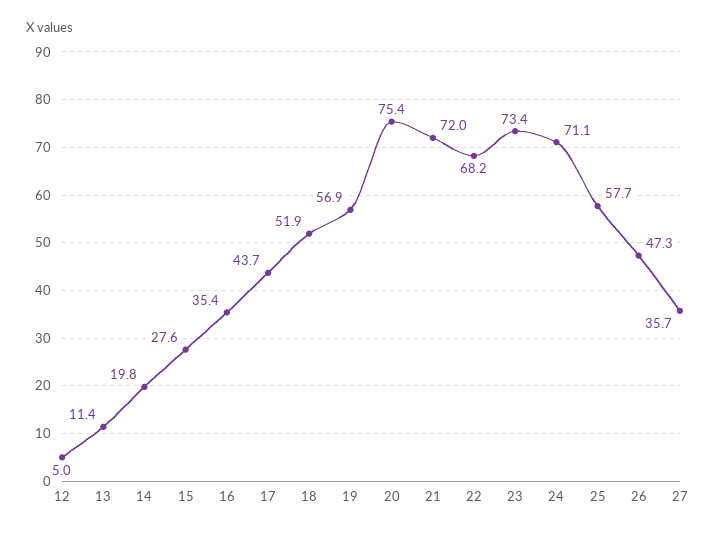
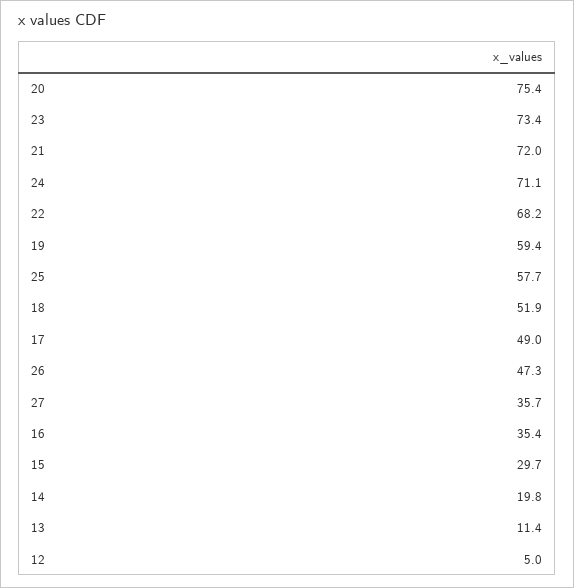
15: 27.6 -> 29.7
17: 43.7 -> 49
19: 56.9 -> 59.4

